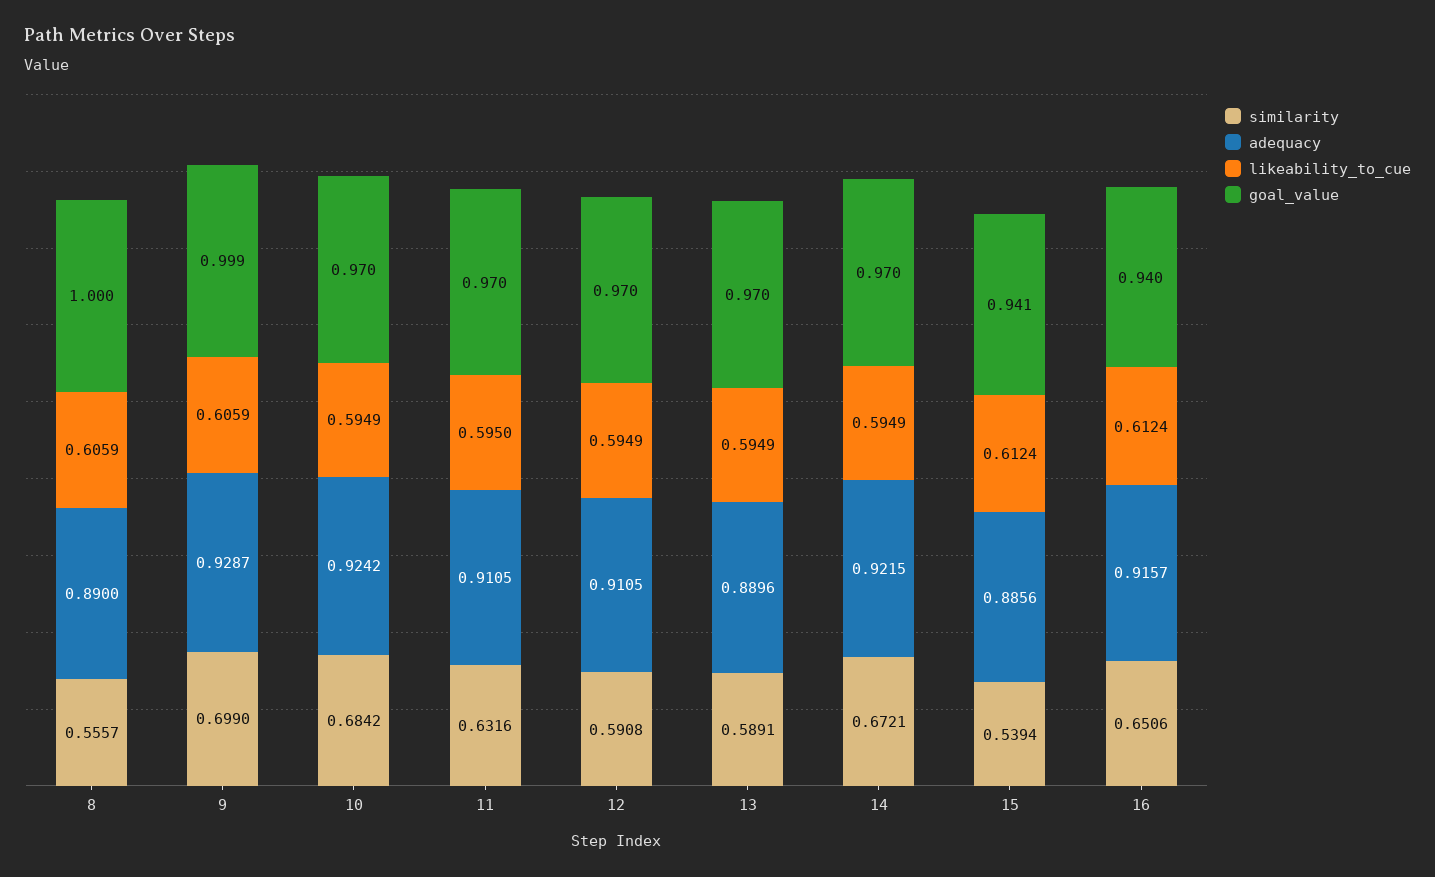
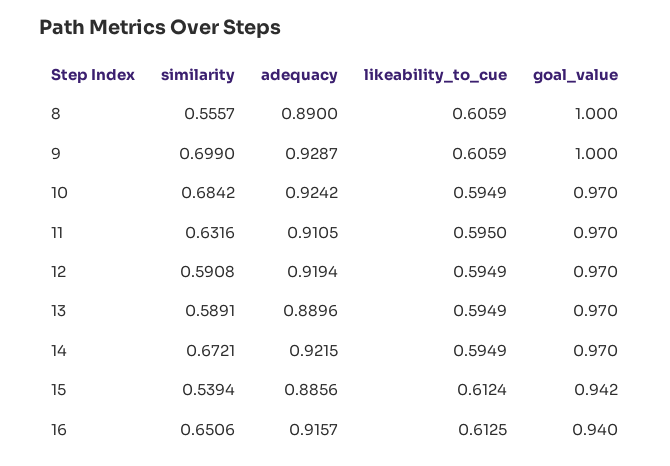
goal_value, 9: 0.999 -> 1
adequacy, 12: 0.9105 -> 0.9194
goal_value, 15: 0.941 -> 0.942
likeability_to_cue, 16: 0.6124 -> 0.6125

